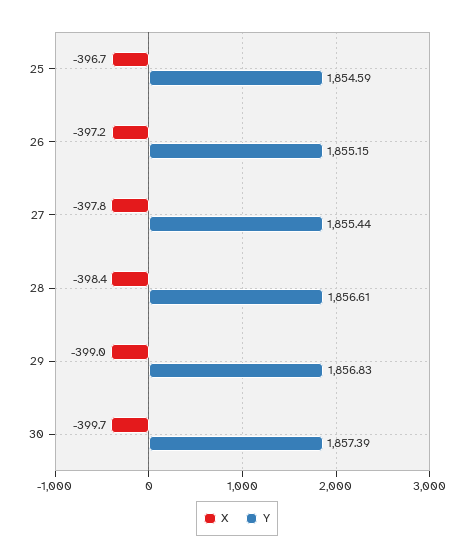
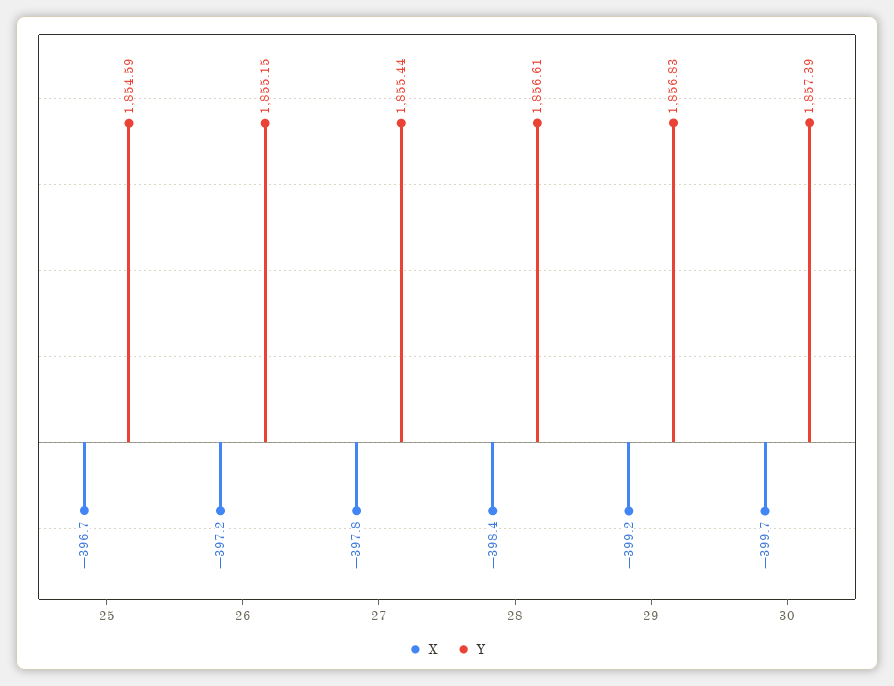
X, 29: -399 -> -399.2

